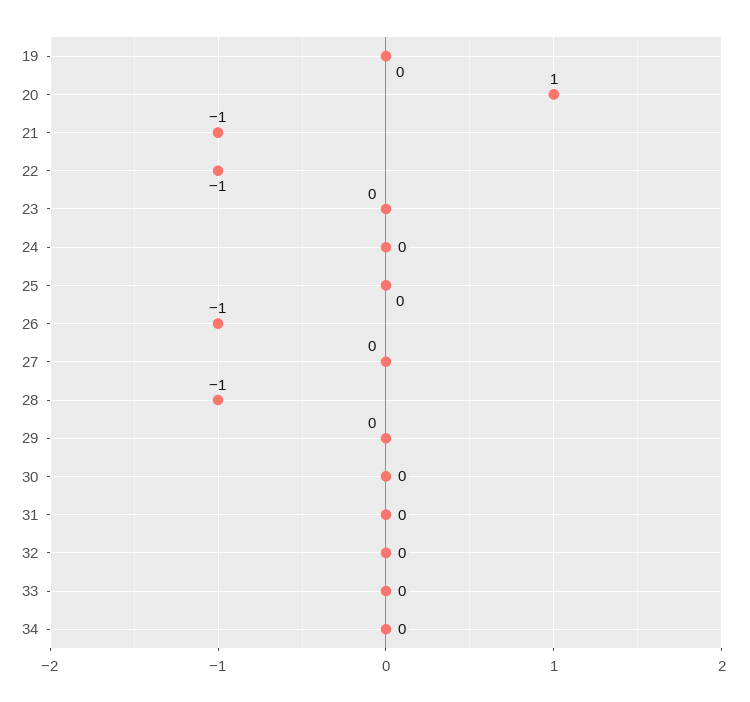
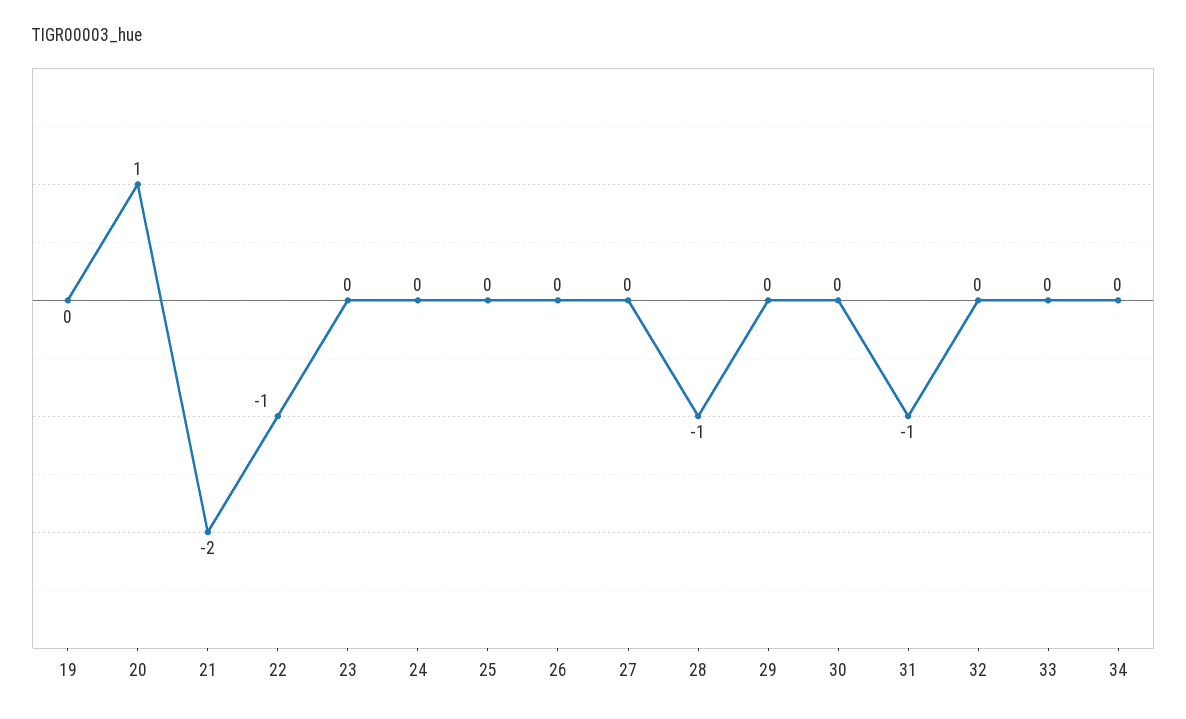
21: -1 -> -2
26: -1 -> 0
31: 0 -> -1

